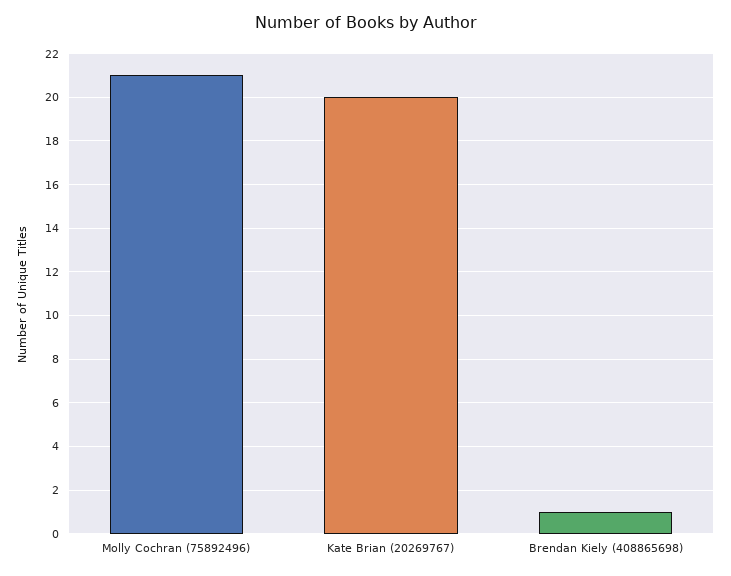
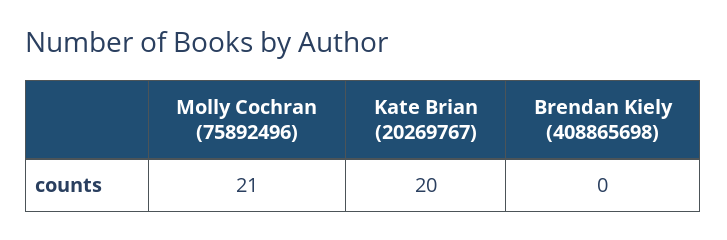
Brendan Kiely (408865698): 1 -> 0

